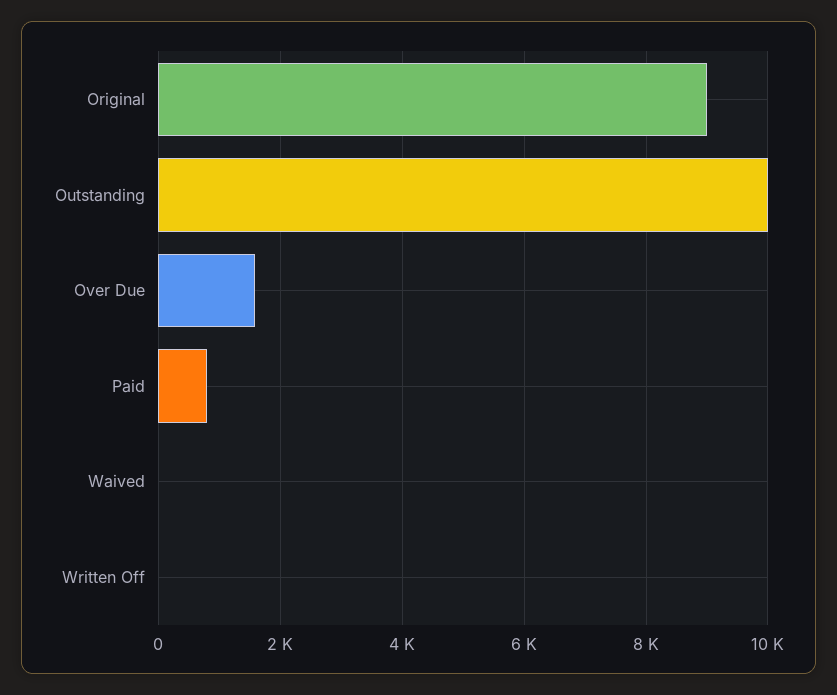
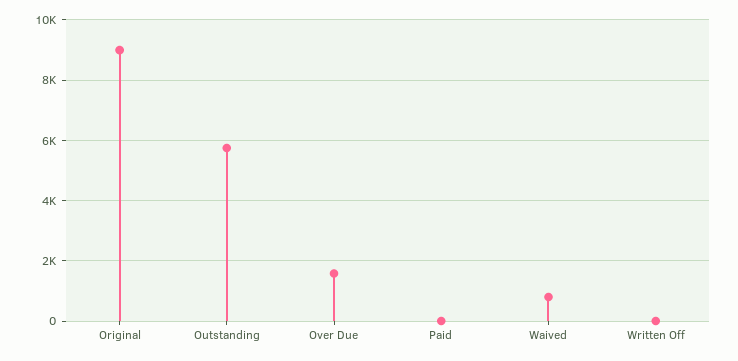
Outstanding: 10000 -> 5800
Paid: 800 -> 0
Waived: 0 -> 800

